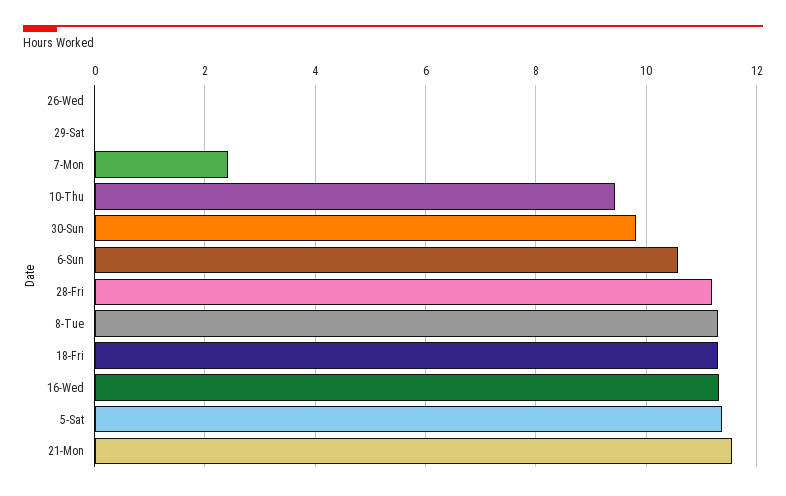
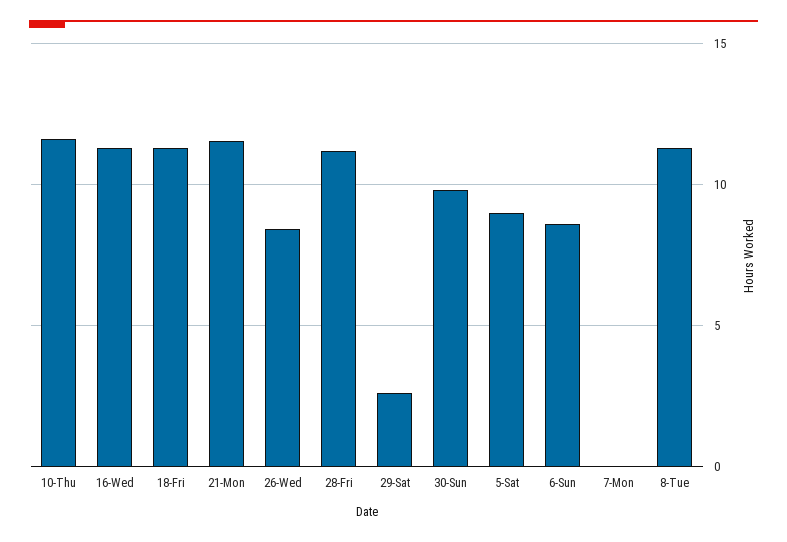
26-Wed: 0 -> 8.5
29-Sat: 0 -> 2.5
7-Mon: 2.4 -> 0
10-Thu: 9.4 -> 11.5
6-Sun: 10.6 -> 8.5
5-Sat: 11.4 -> 9

